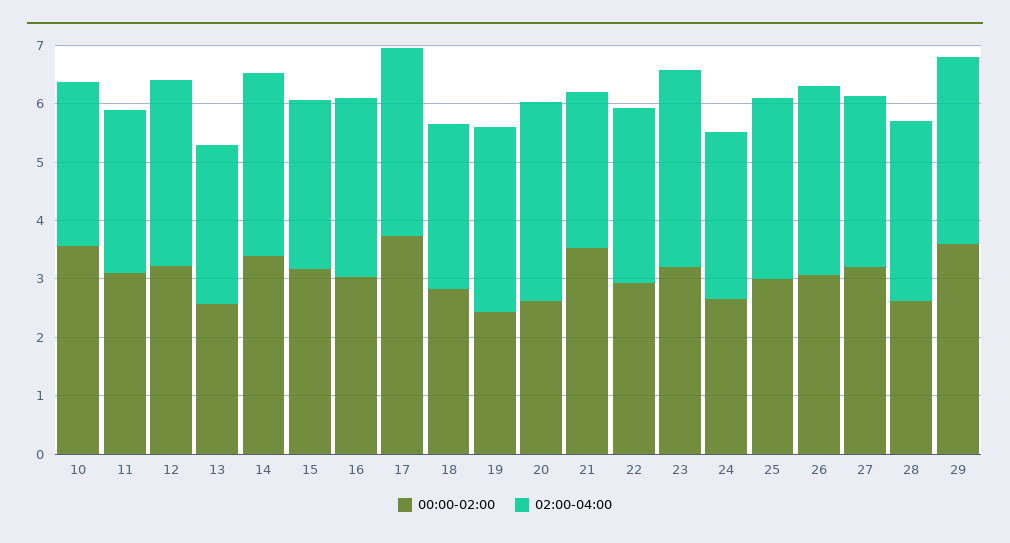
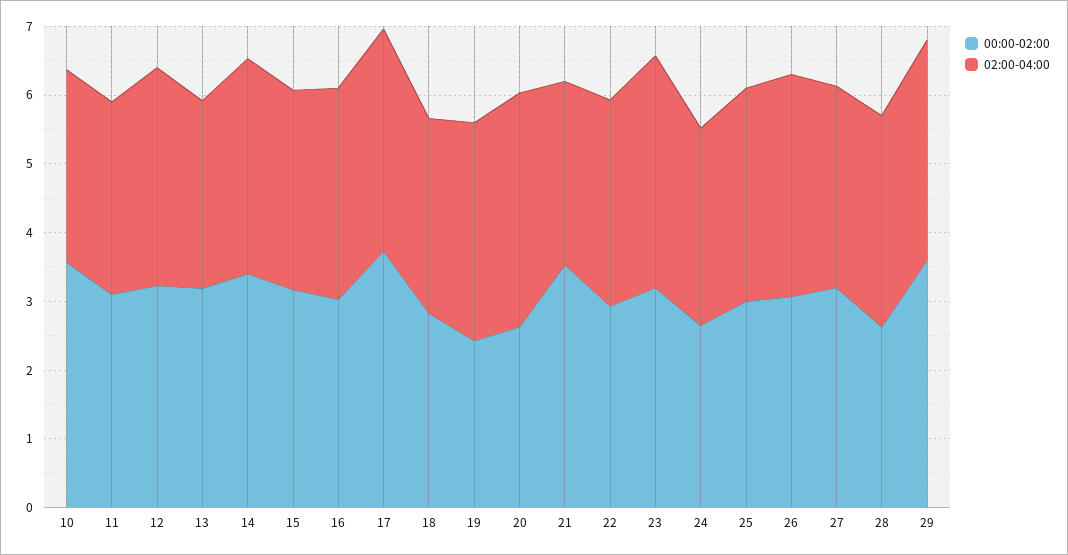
00:00-02:00, 13: 2.6 -> 3.2

